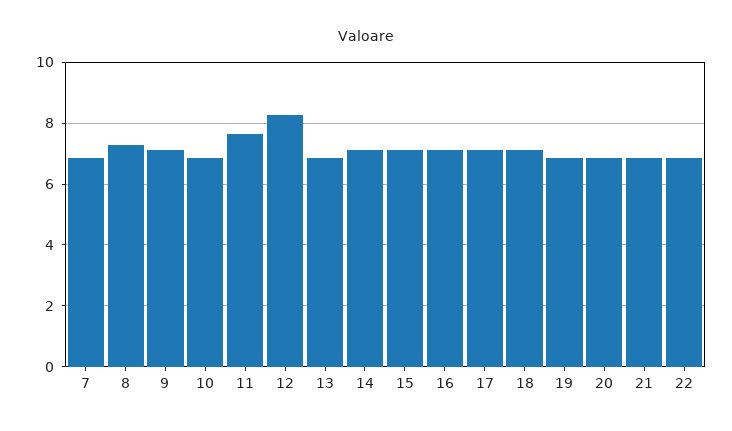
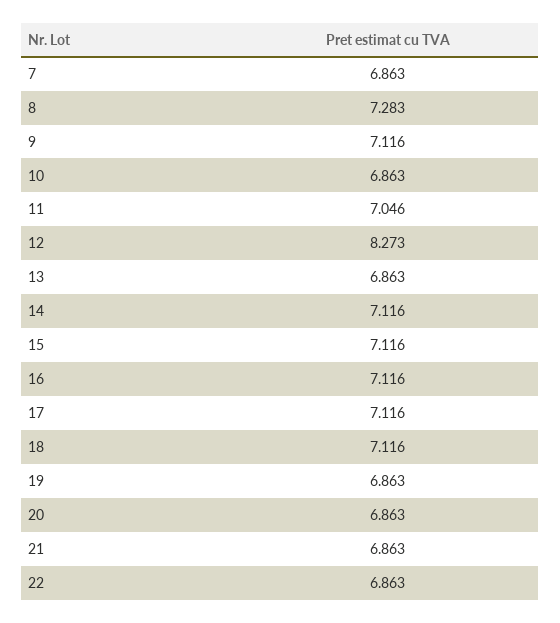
11: 7.6 -> 7.046

